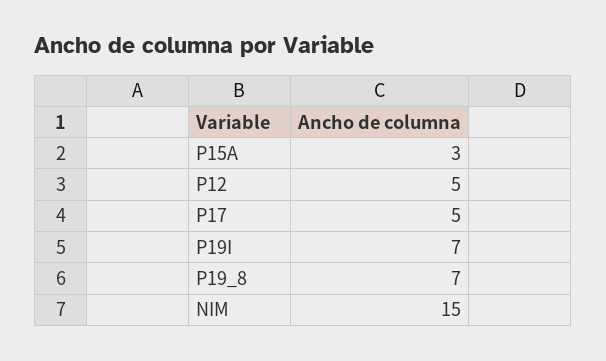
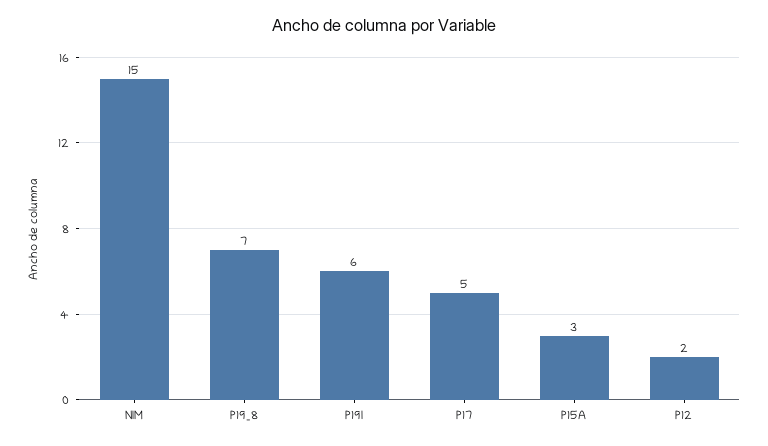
P12: 5 -> 2
P19I: 7 -> 6

